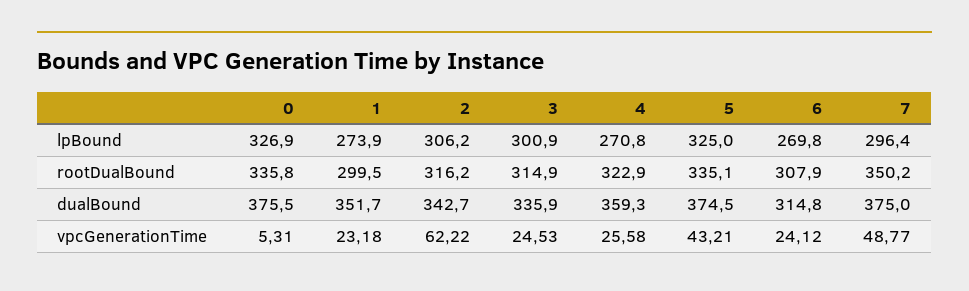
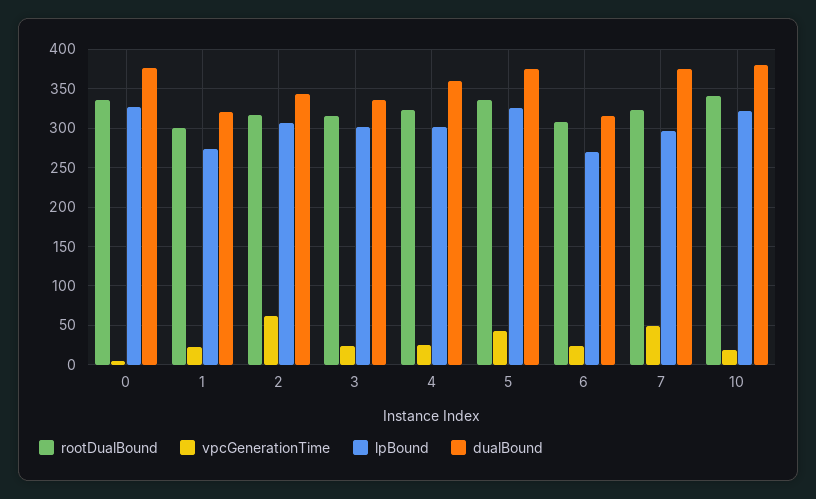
lpBound, 4: 270.8 -> 300
rootDualBound, 7: 350.2 -> 320
dualBound, 1: 351.7 -> 320
rootDualBound, 10: none -> 340
vpcGenerationTime, 10: none -> 20
lpBound, 10: none -> 320
dualBound, 10: none -> 380

